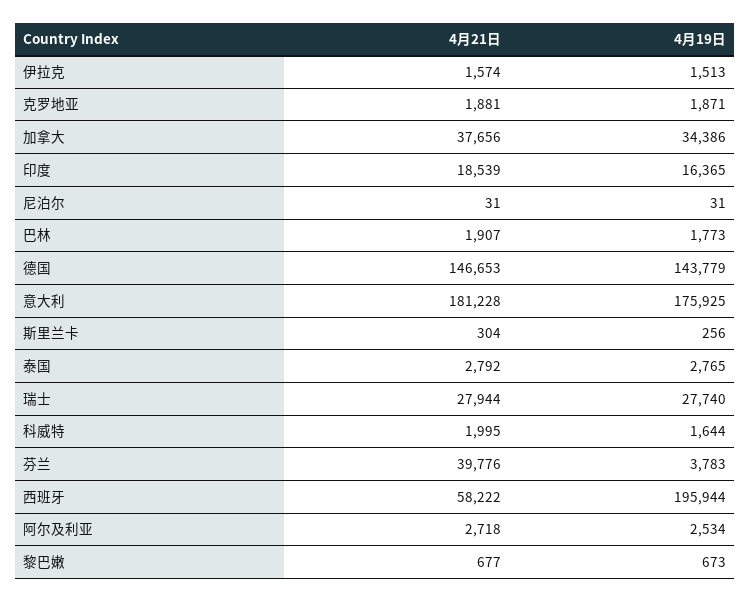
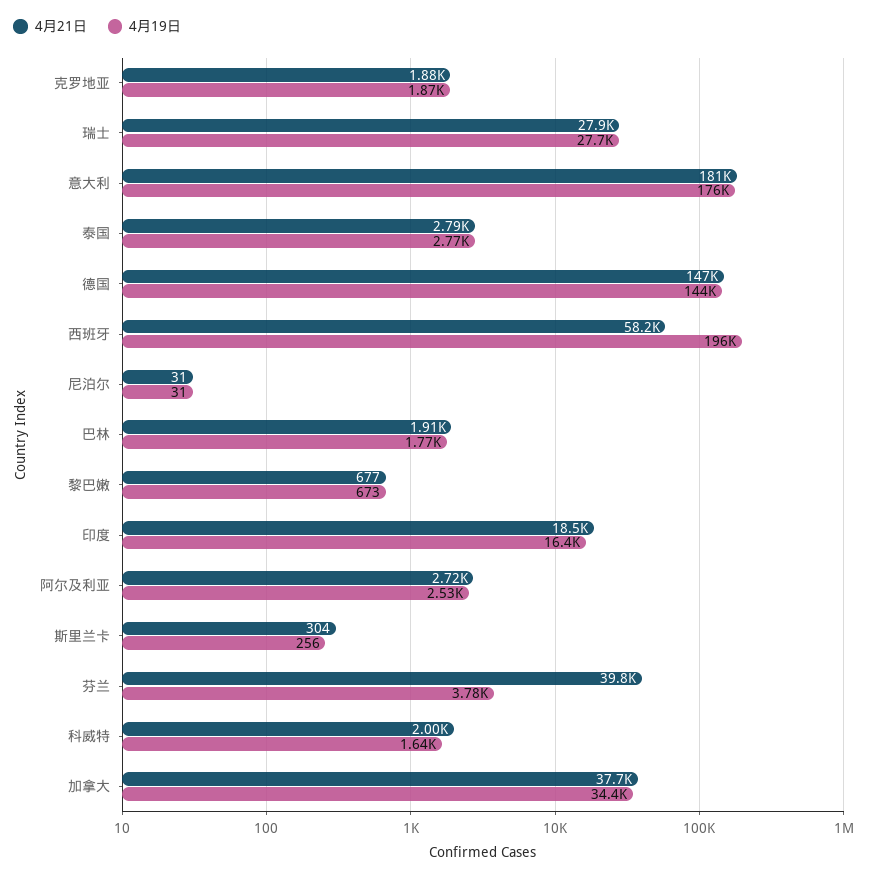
4月21日, 伊拉克: 1574 -> none
4月19日, 伊拉克: 1513 -> none

